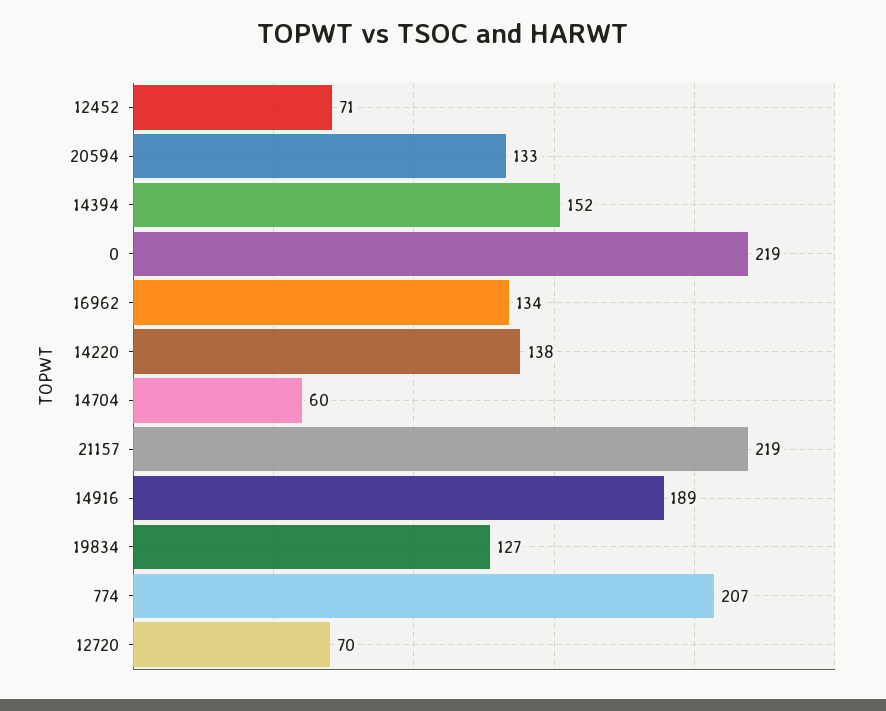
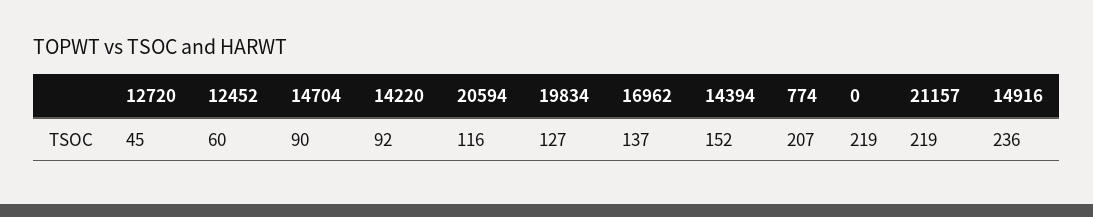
12452: 71 -> 60
20594: 133 -> 116
16962: 134 -> 137
14220: 138 -> 92
14704: 60 -> 90
14916: 189 -> 236
12720: 70 -> 45

